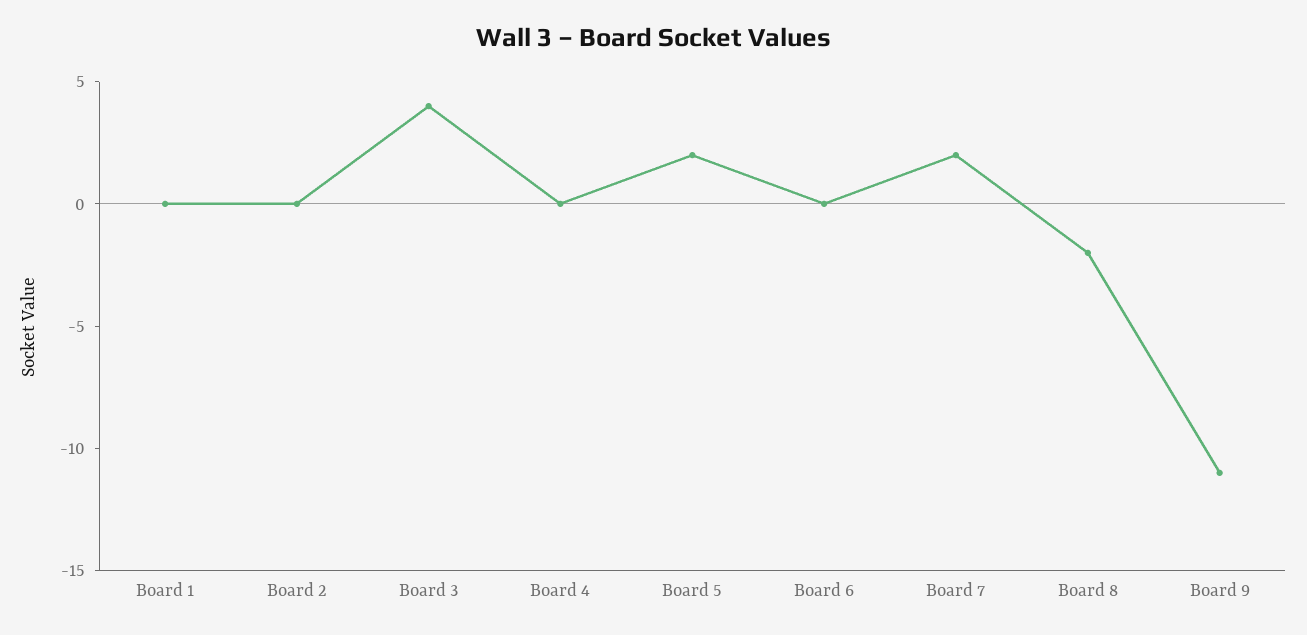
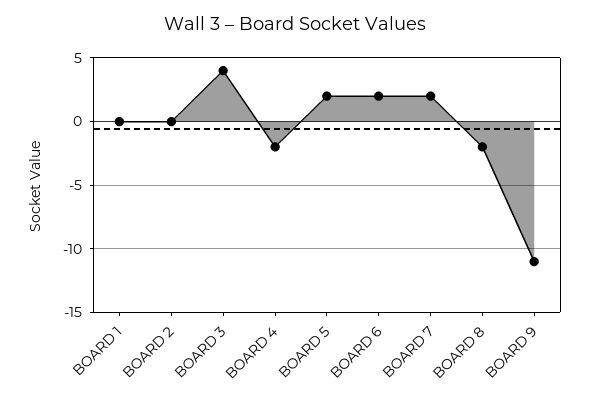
Board 4: 0 -> -2
Board 6: 0 -> 2

